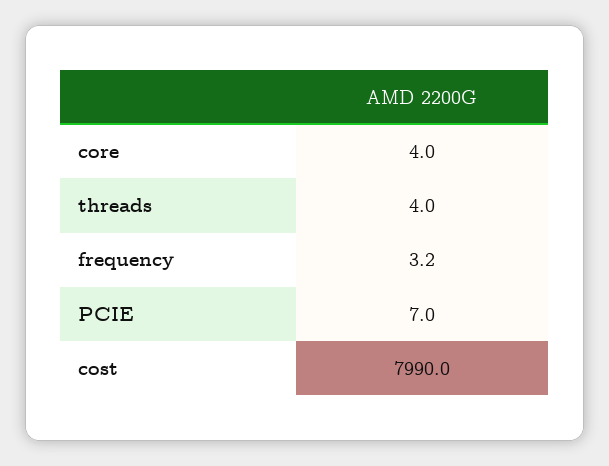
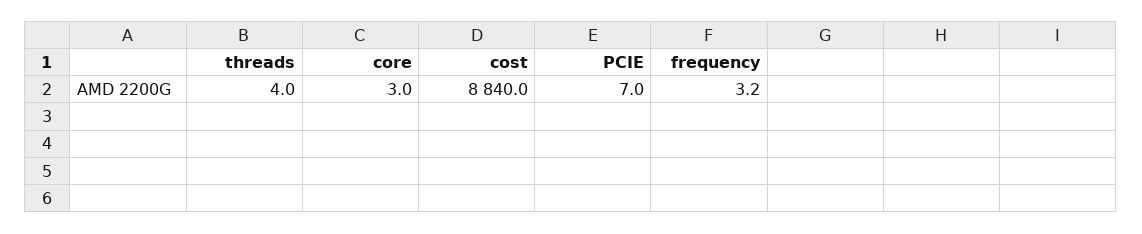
core: 4 -> 3
cost: 7990 -> 8840

